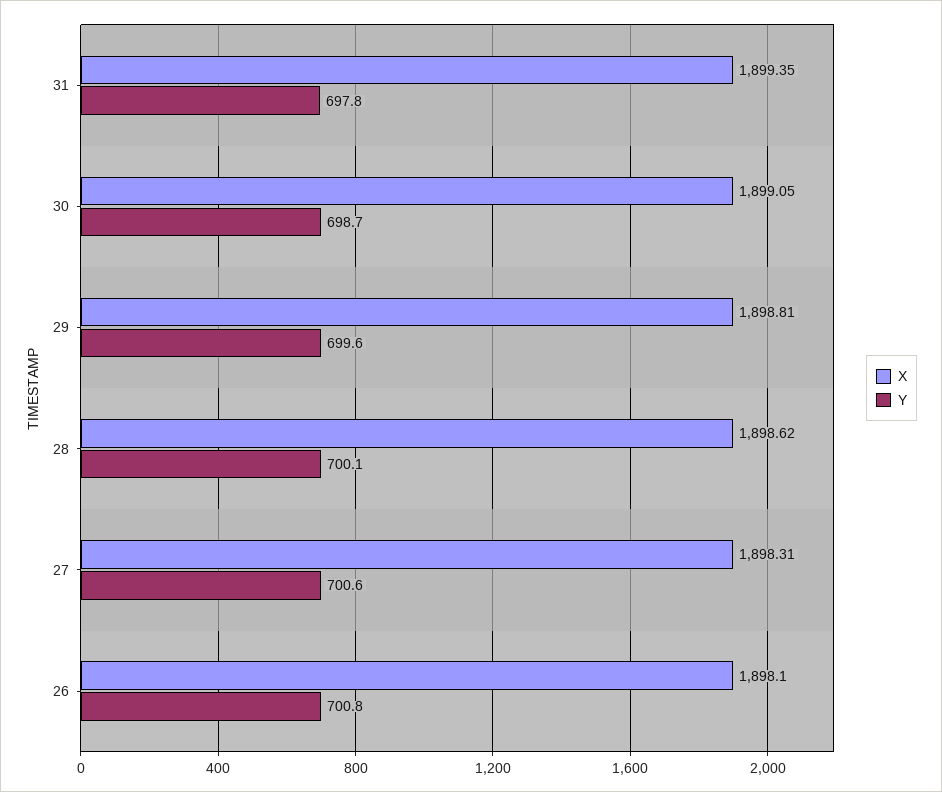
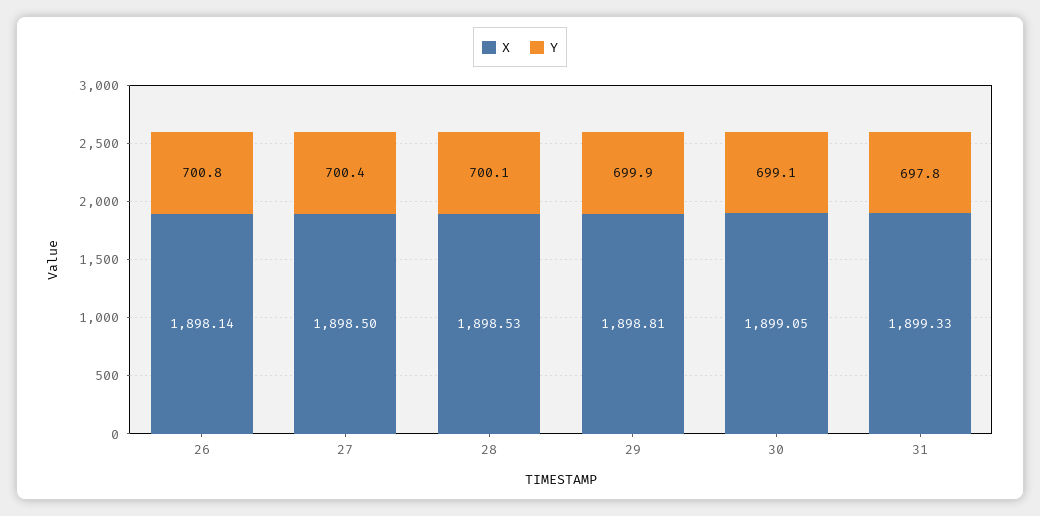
X, 31: 1899.35 -> 1899.33
Y, 30: 698.7 -> 699.1
Y, 29: 699.6 -> 699.9
X, 28: 1898.62 -> 1898.53
X, 27: 1898.31 -> 1898.5
Y, 27: 700.6 -> 700.4
X, 26: 1898.1 -> 1898.14

